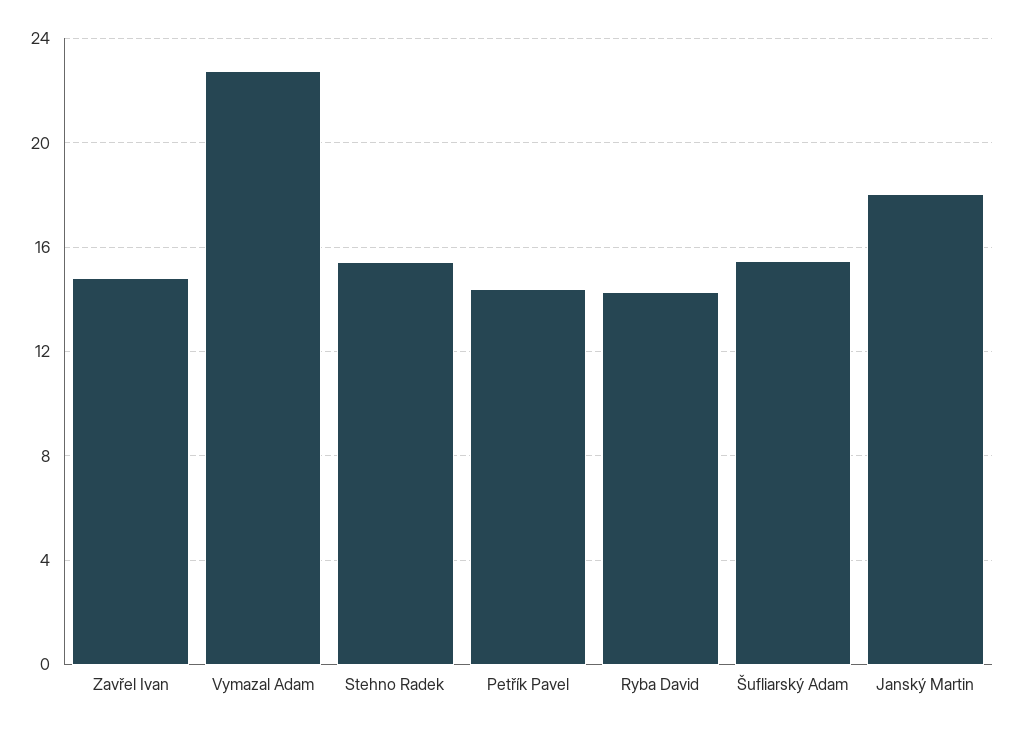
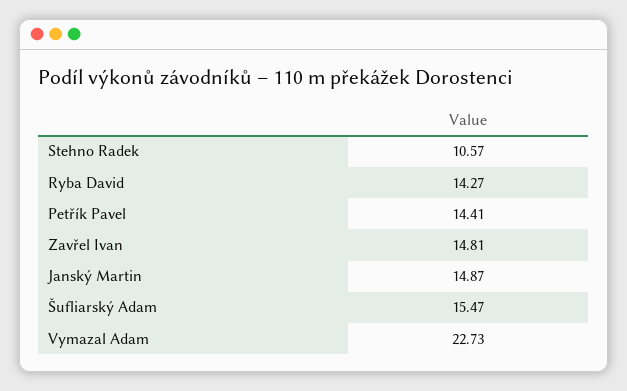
Stehno Radek: 15.5 -> 10.57
Janský Martin: 18 -> 14.87

